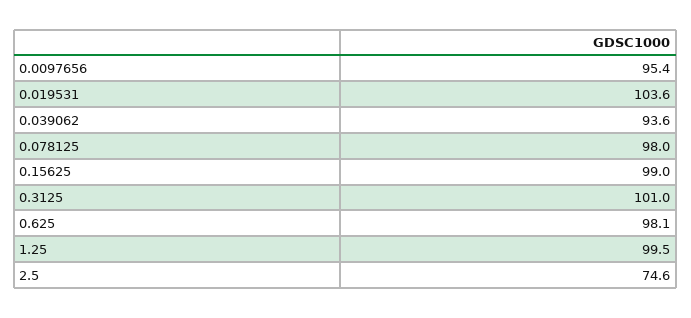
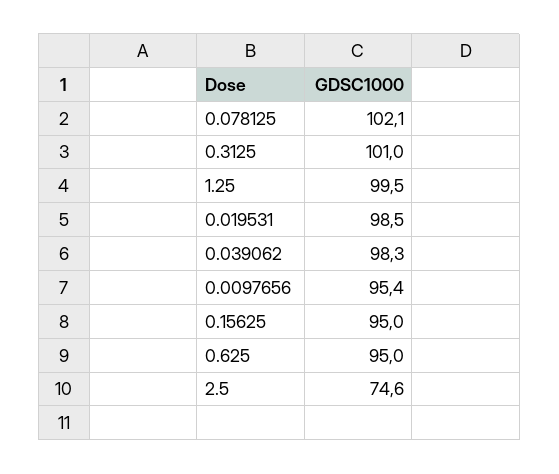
0.019531: 103.6 -> 98.5
0.039062: 93.6 -> 98.3
0.078125: 98 -> 102.1
0.15625: 99 -> 95
0.625: 98.1 -> 95

